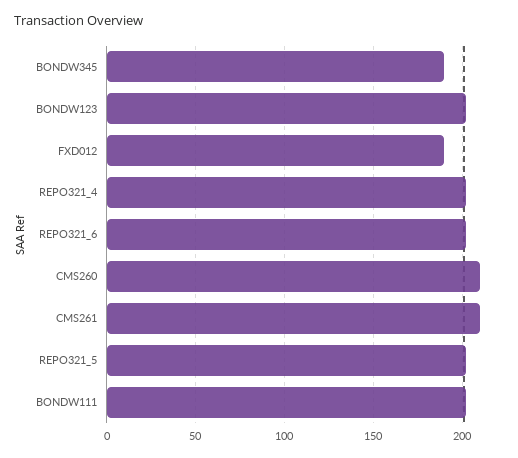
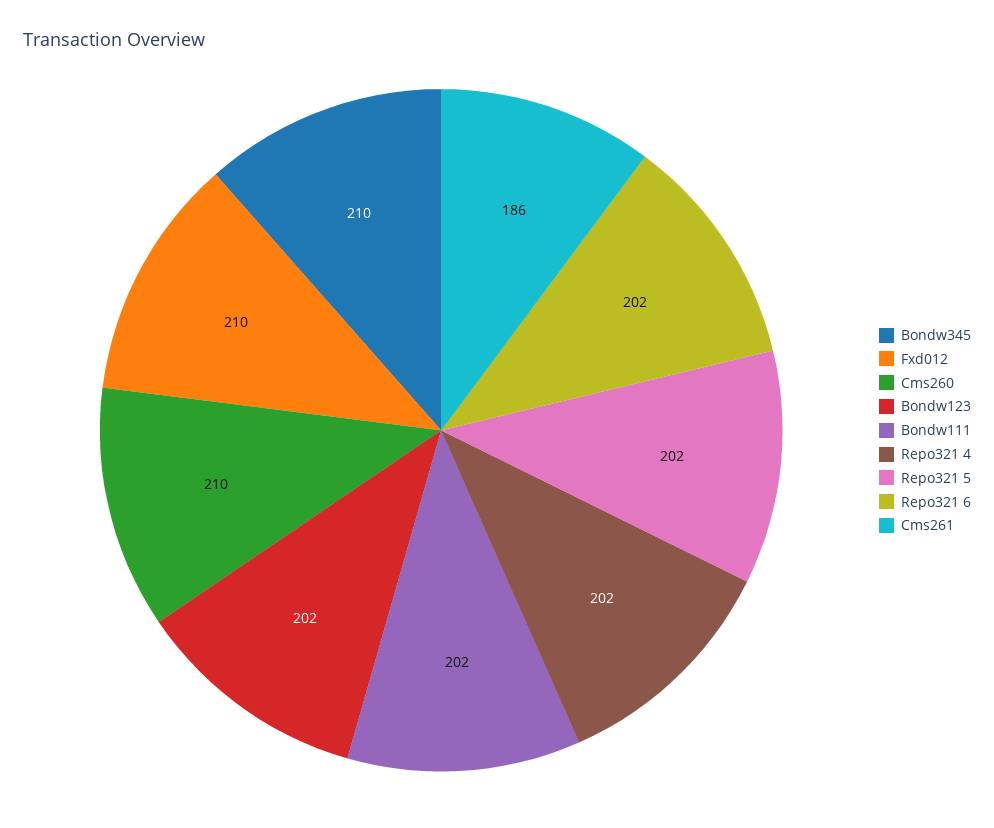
BONDW345: 190 -> 210
FXD012: 190 -> 210
CMS261: 210 -> 186

